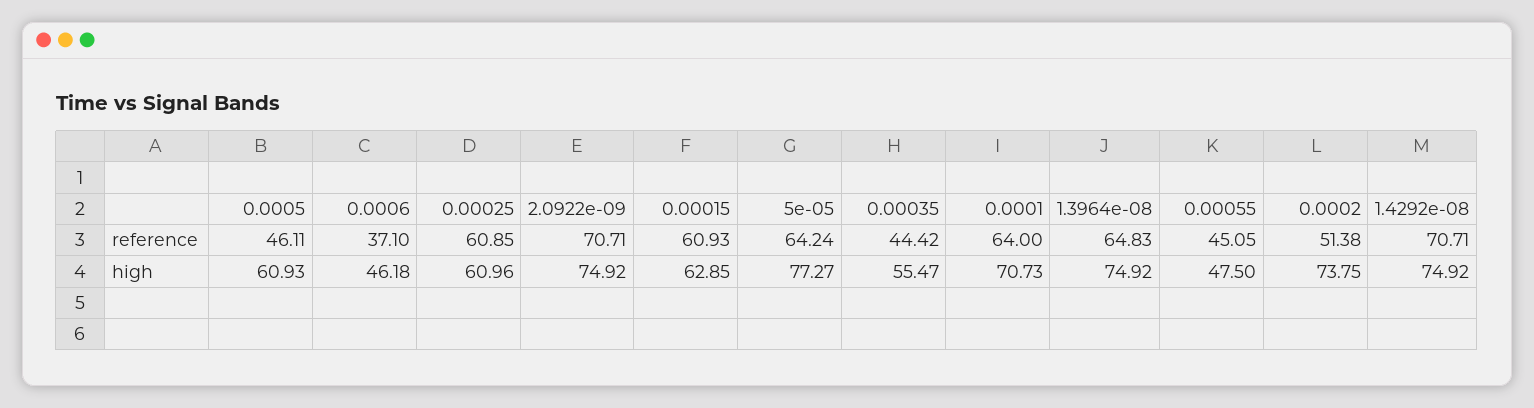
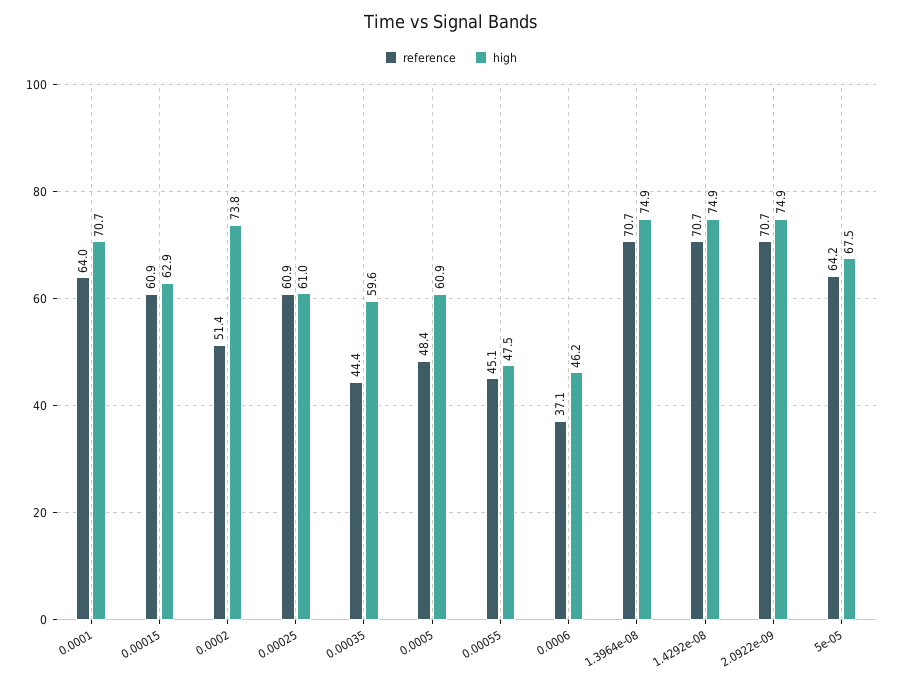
reference, 0.0005: 46.11 -> 48.4
reference, 1.3964e-08: 64.83 -> 70.7
high, 5e-05: 77.27 -> 67.5
high, 0.00035: 55.47 -> 59.6

